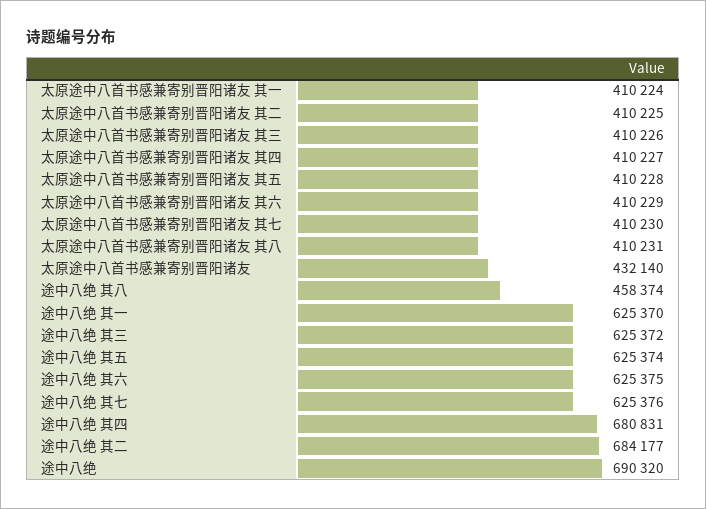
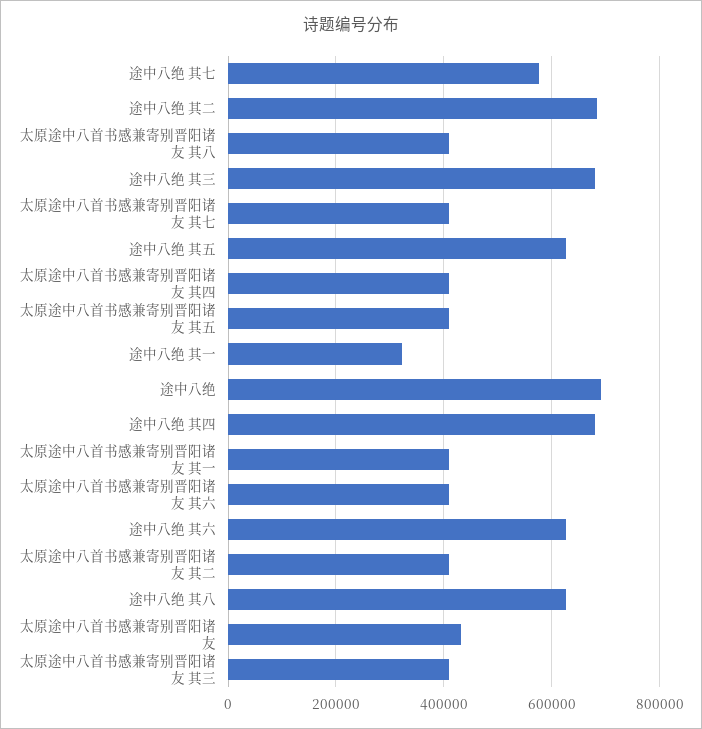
途中八绝 其八: 458374 -> 620000
途中八绝 其一: 625370 -> 320000
途中八绝 其三: 625372 -> 680000
途中八绝 其七: 625376 -> 580000

